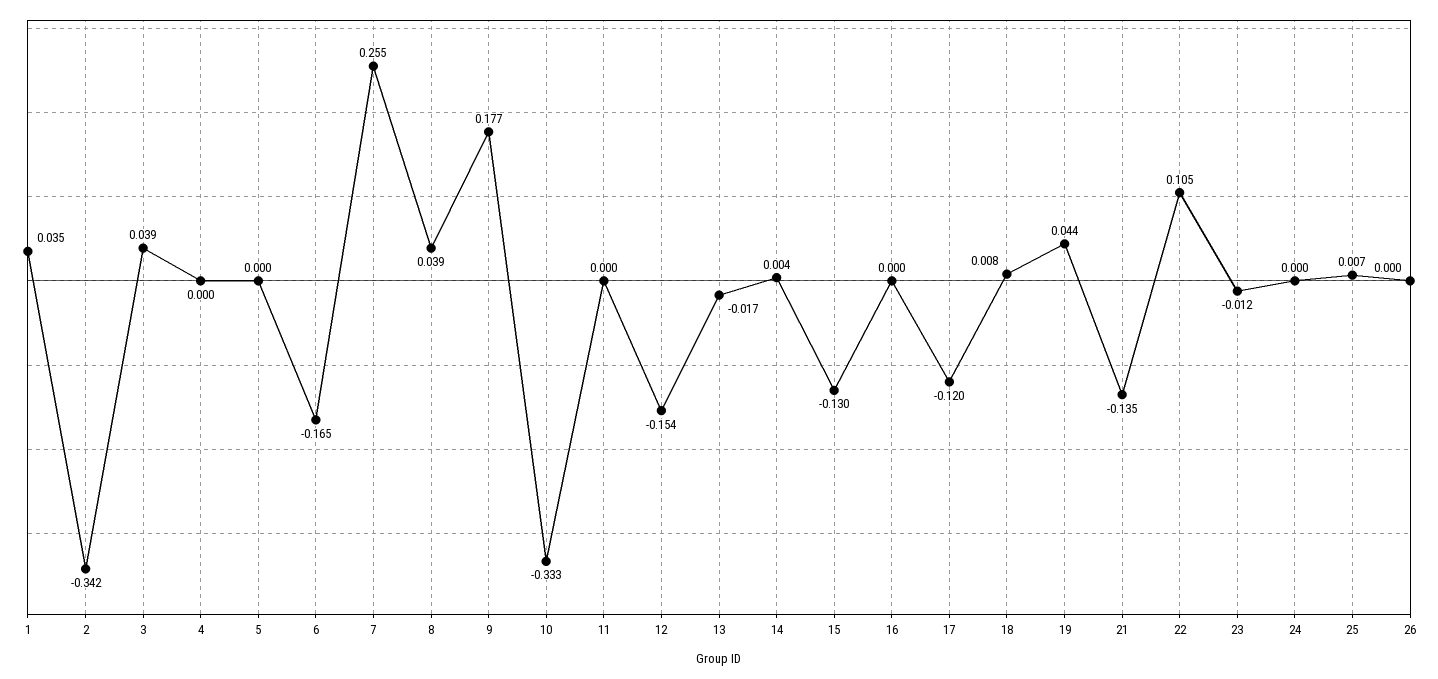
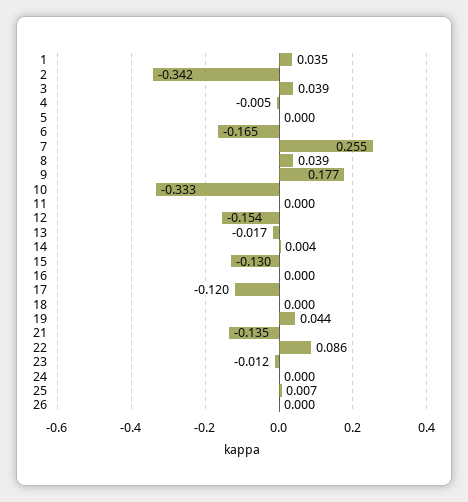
4: 0 -> -0.005
18: 0.008 -> 0
22: 0.105 -> 0.086

